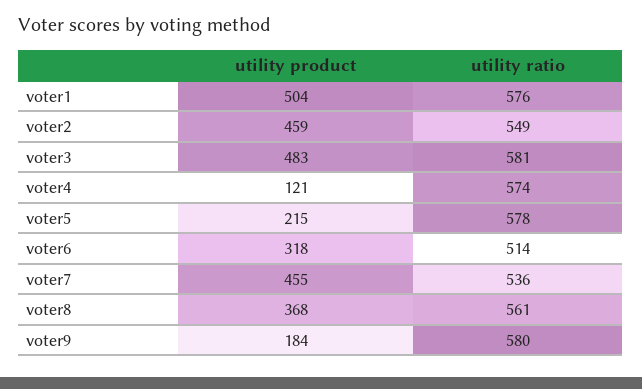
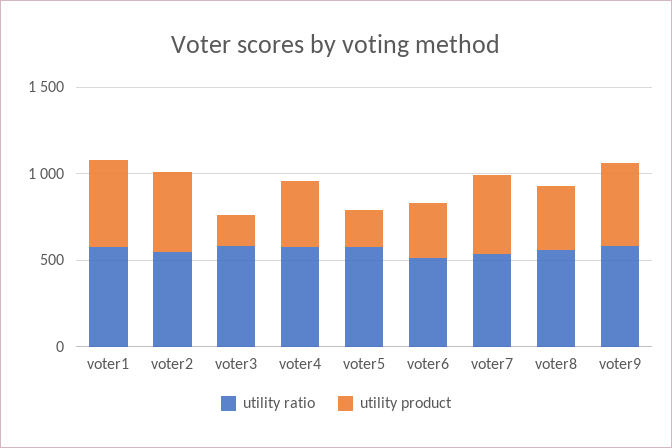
utility product, voter3: 483 -> 200
utility product, voter4: 121 -> 400
utility product, voter9: 184 -> 500

